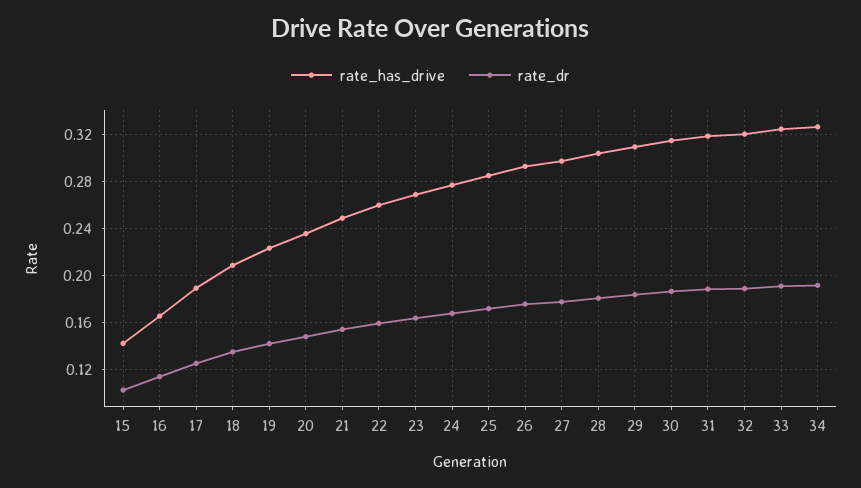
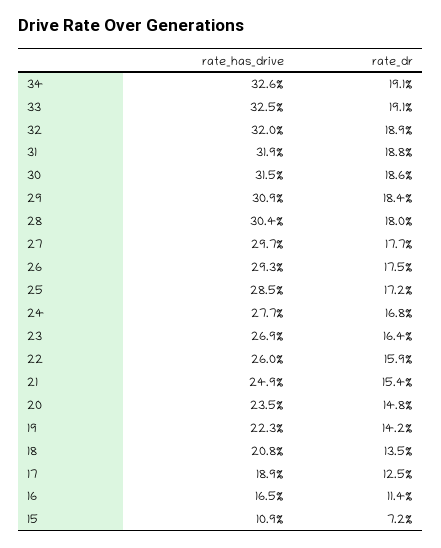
rate_has_drive, 15: 0.14 -> 0.109
rate_dr, 15: 0.1 -> 0.072

